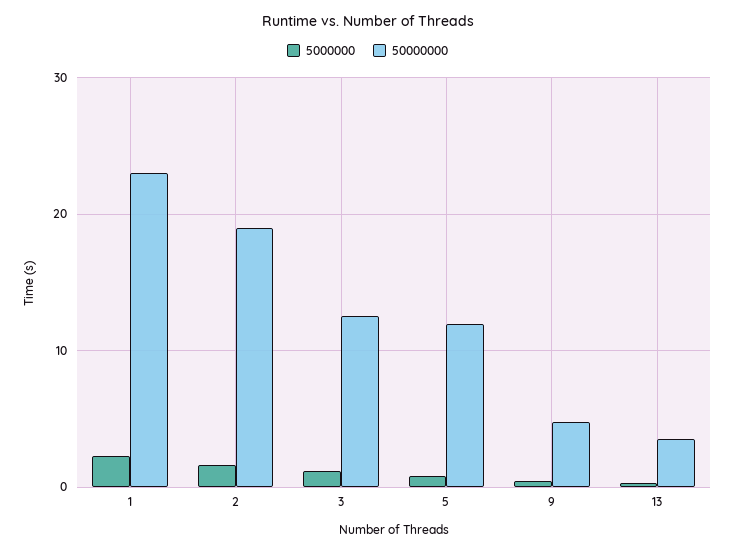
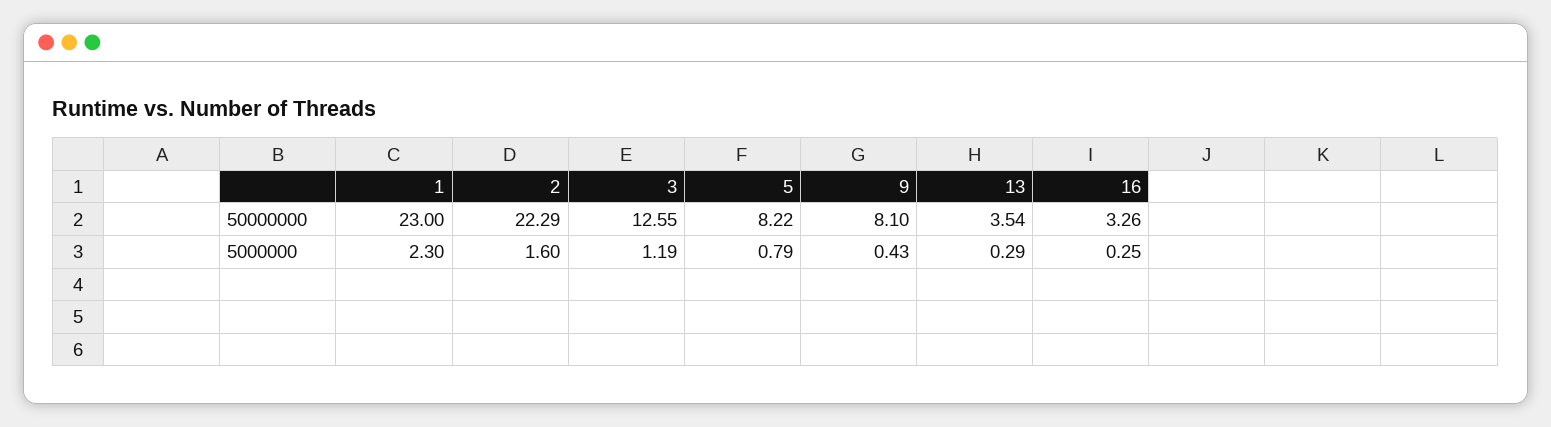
50000000, 2: 19 -> 22.29
50000000, 5: 12 -> 8.22
50000000, 9: 5 -> 8.1
50000000, 16: none -> 3.26
5000000, 16: none -> 0.25

